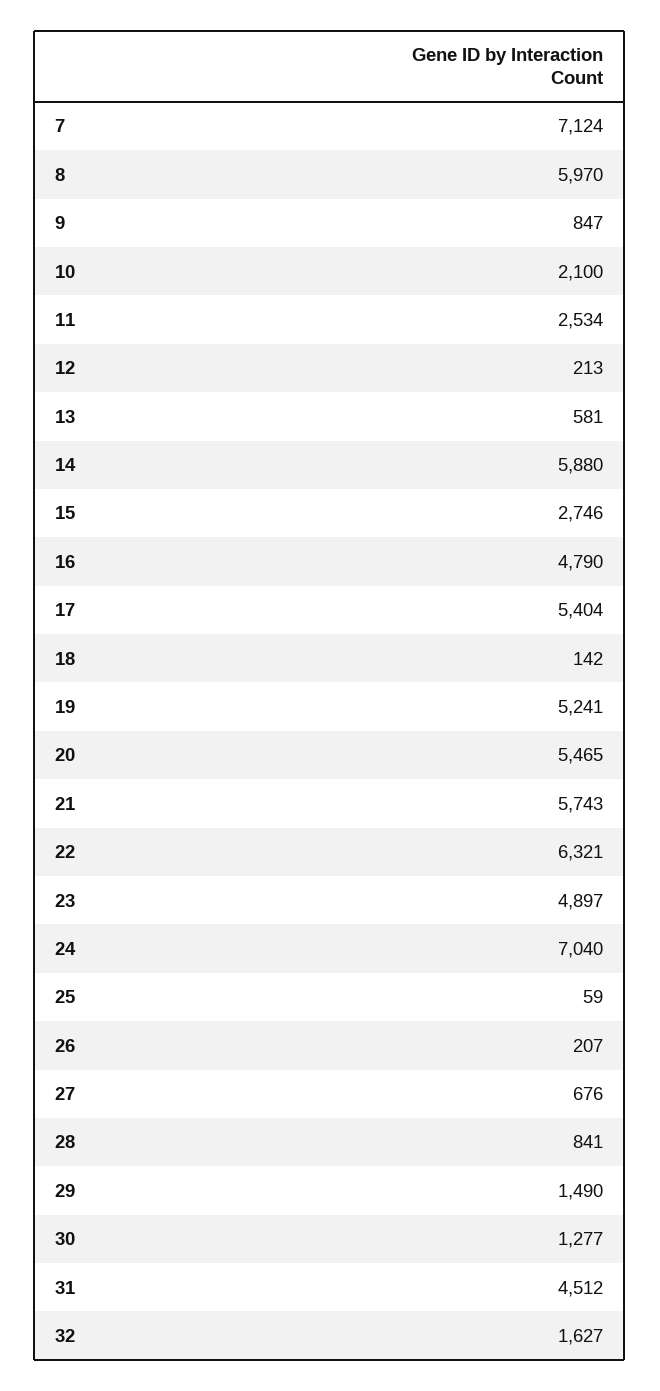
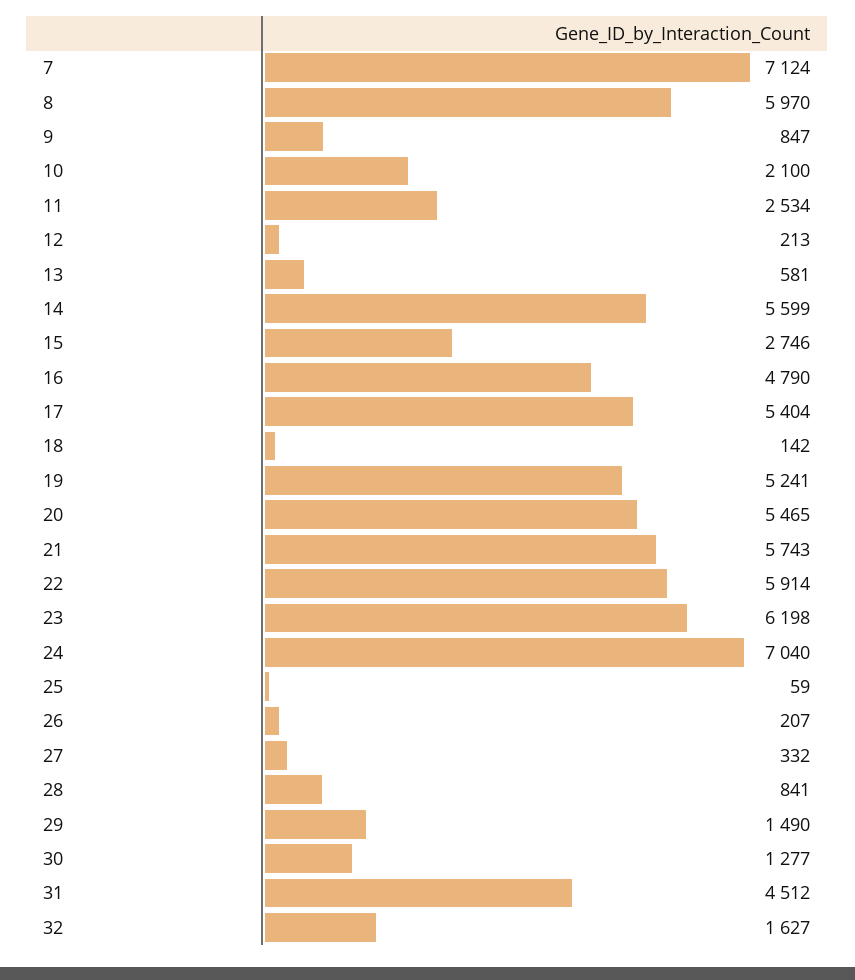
14: 5880 -> 5599
22: 6321 -> 5914
23: 4897 -> 6198
27: 676 -> 332

